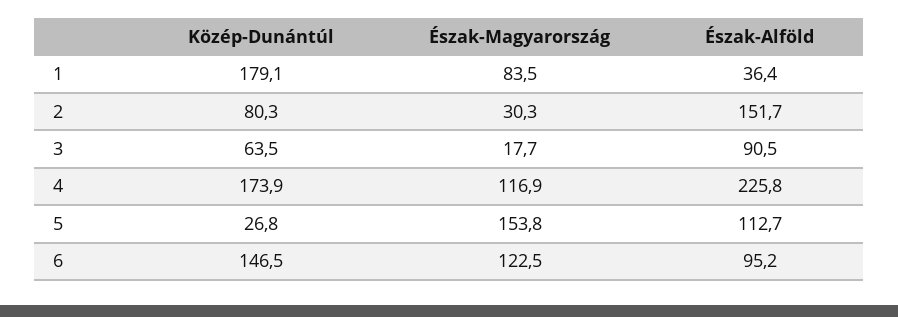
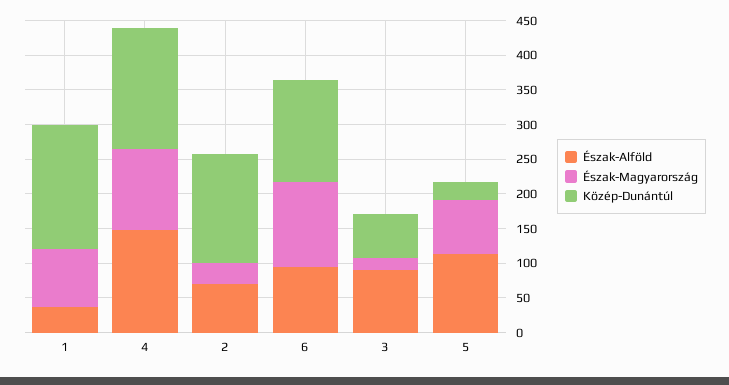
Közép-Dunántúl, 2: 80.3 -> 150
Észak-Alföld, 2: 151.7 -> 75
Észak-Alföld, 4: 225.8 -> 150
Észak-Magyarország, 5: 153.8 -> 75

